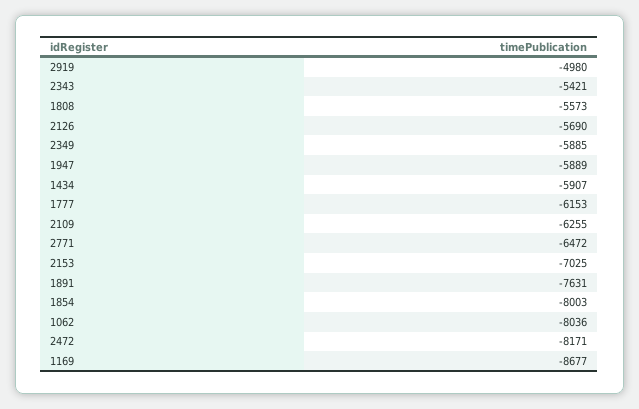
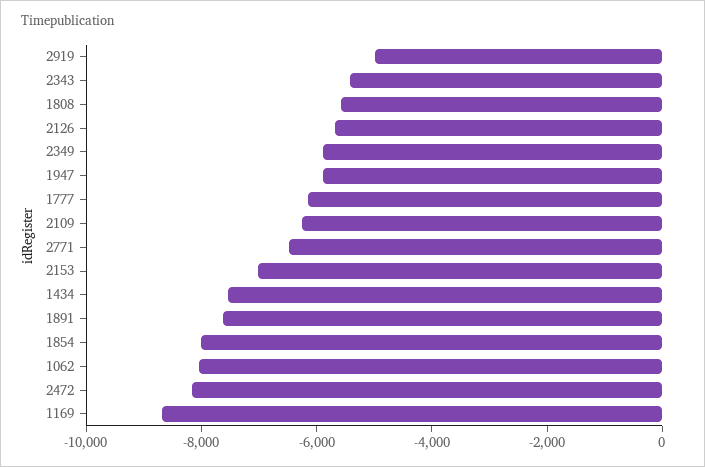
1434: -5907 -> -7500

